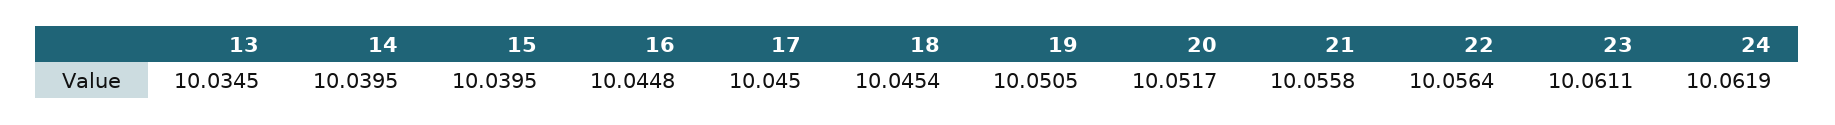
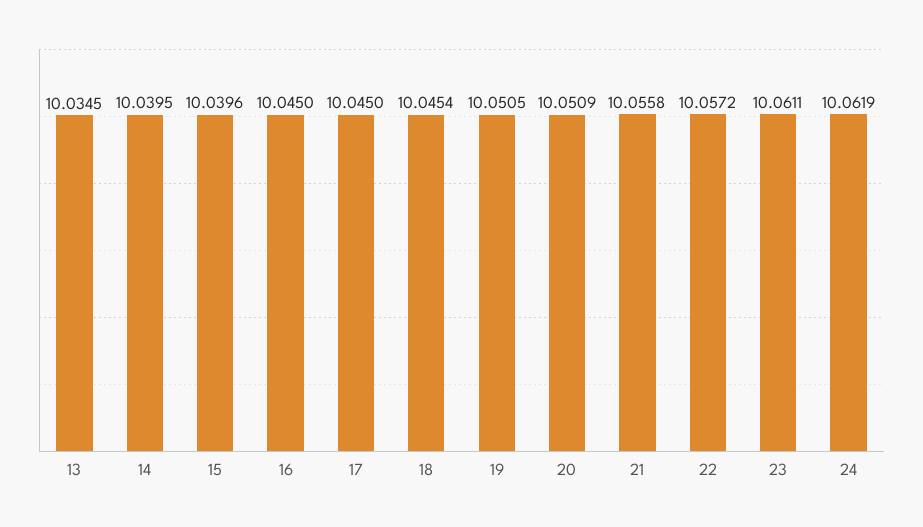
15: 10.0395 -> 10.0396
16: 10.0448 -> 10.045
20: 10.0517 -> 10.0509
22: 10.0564 -> 10.0572

